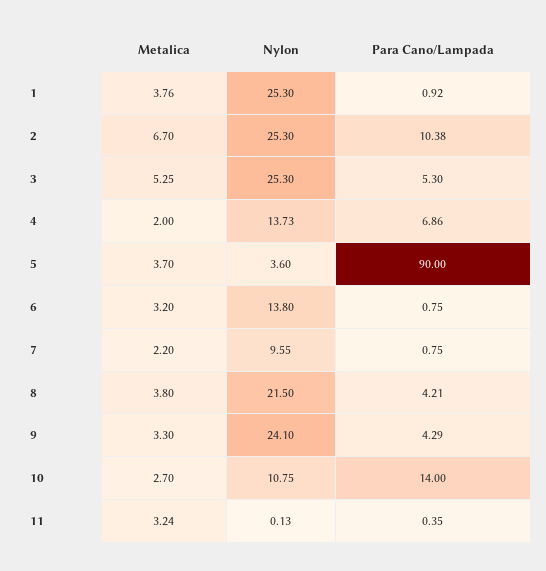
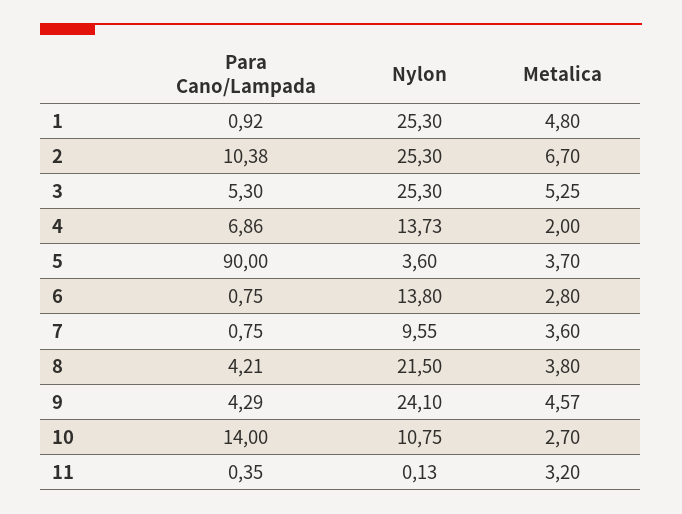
Metalica, 1: 3.76 -> 4.8
Metalica, 6: 3.2 -> 2.8
Metalica, 7: 2.2 -> 3.6
Metalica, 9: 3.3 -> 4.57
Metalica, 11: 3.24 -> 3.2

